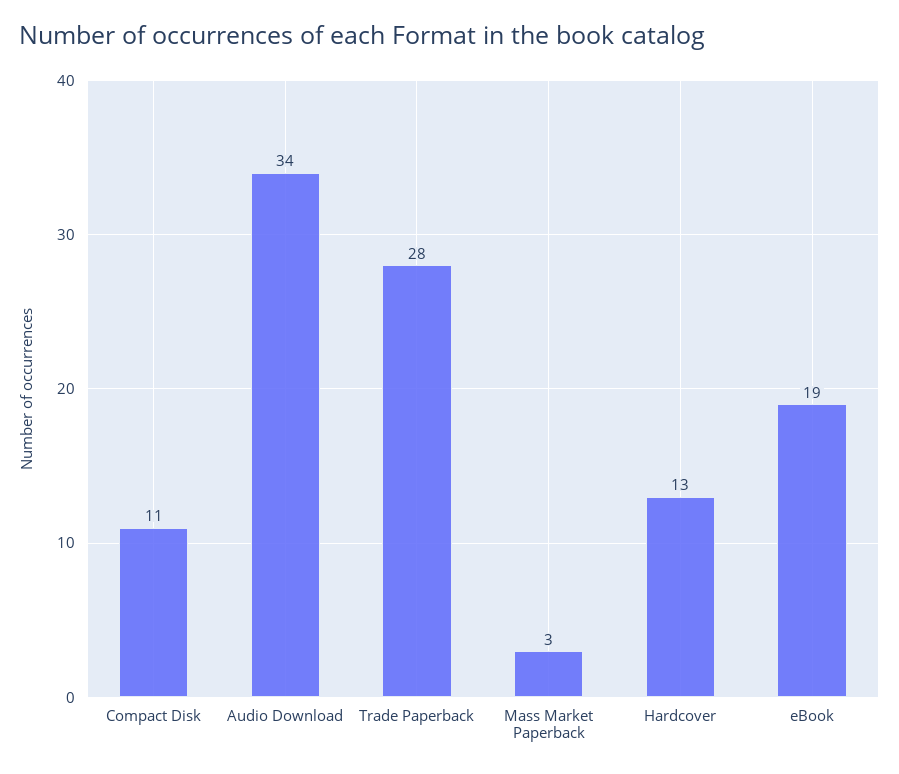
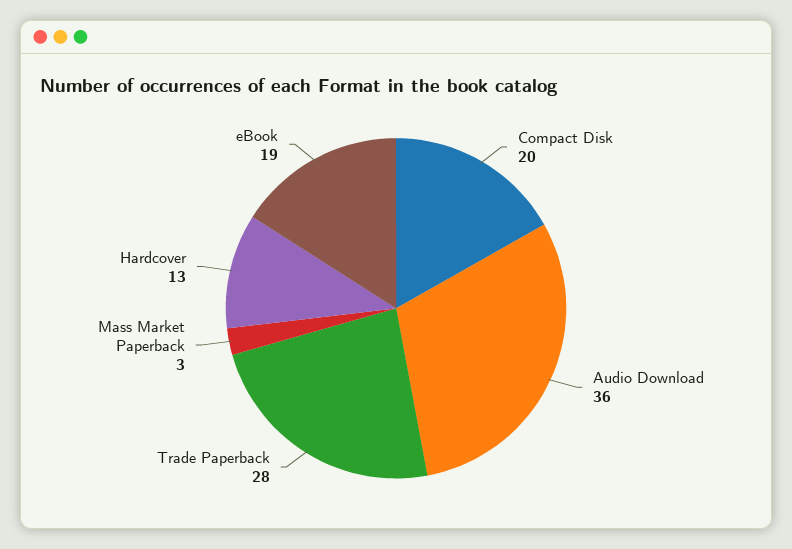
Compact Disk: 11 -> 20
Audio Download: 34 -> 36

